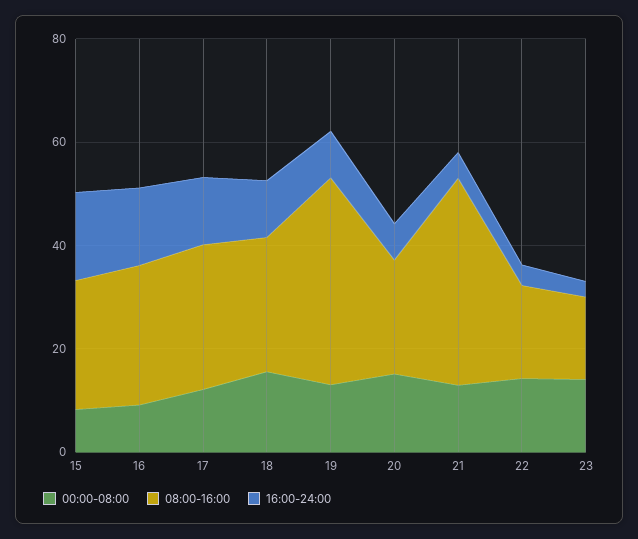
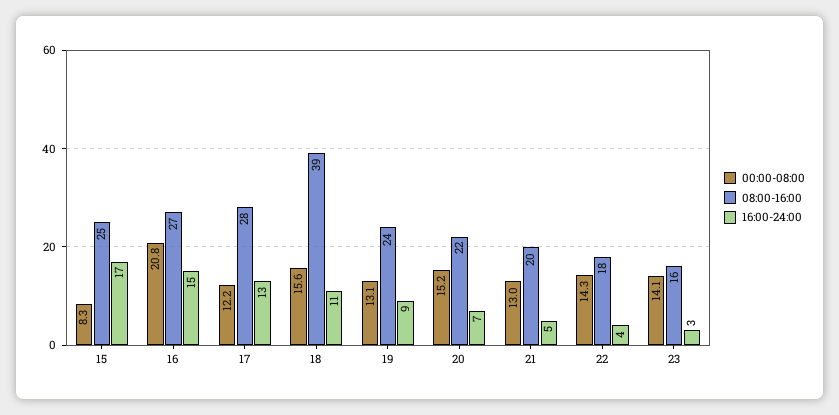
00:00-08:00, 16: 10 -> 20.8
08:00-16:00, 18: 25 -> 39
08:00-16:00, 19: 40 -> 24
08:00-16:00, 21: 40 -> 20

